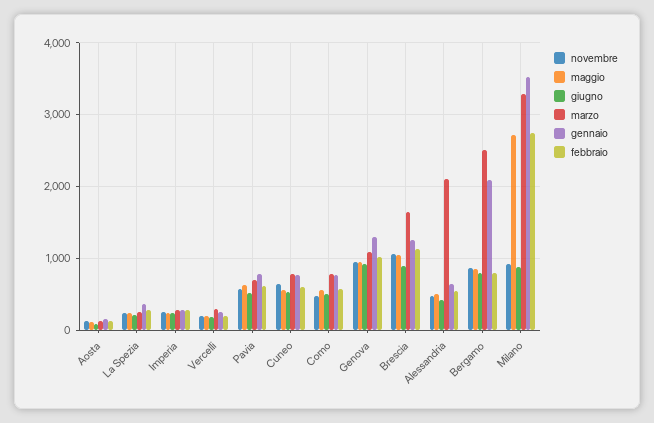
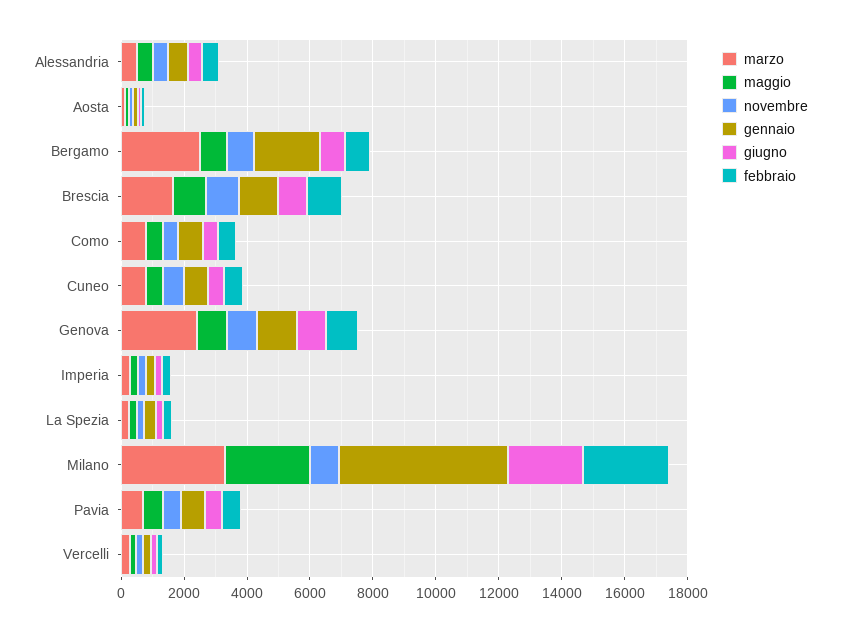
marzo, Genova: 1100 -> 2500
marzo, Alessandria: 2100 -> 500
giugno, Milano: 900 -> 2500
gennaio, Milano: 3500 -> 5500

